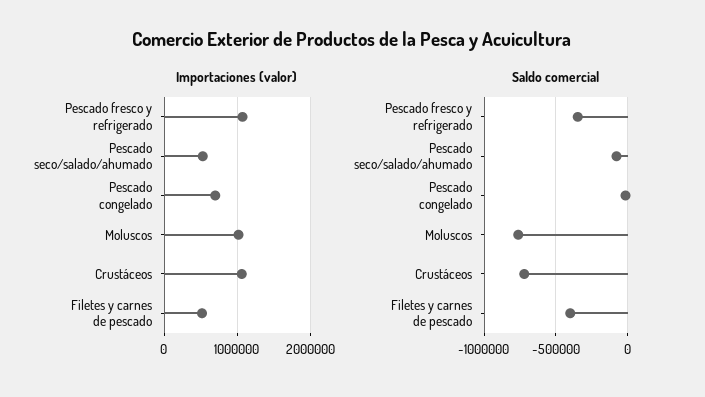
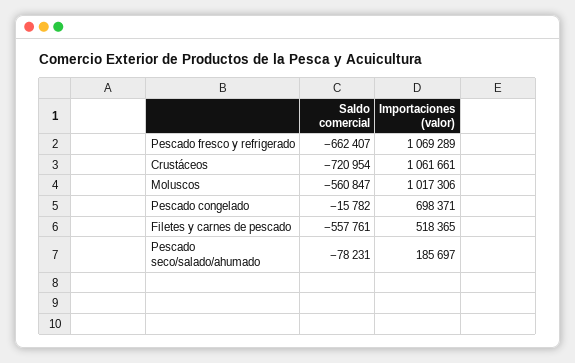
Importaciones (valor), Pescado seco/salado/ahumado: 500000 -> 185697
Saldo comercial, Pescado fresco y refrigerado: -350000 -> -662407
Saldo comercial, Moluscos: -750000 -> -560847
Saldo comercial, Filetes y carnes de pescado: -400000 -> -557761

